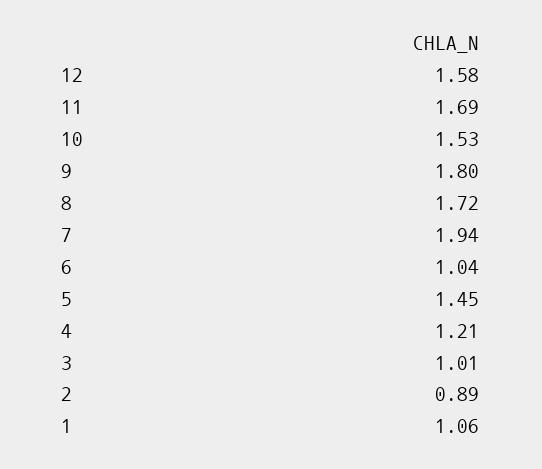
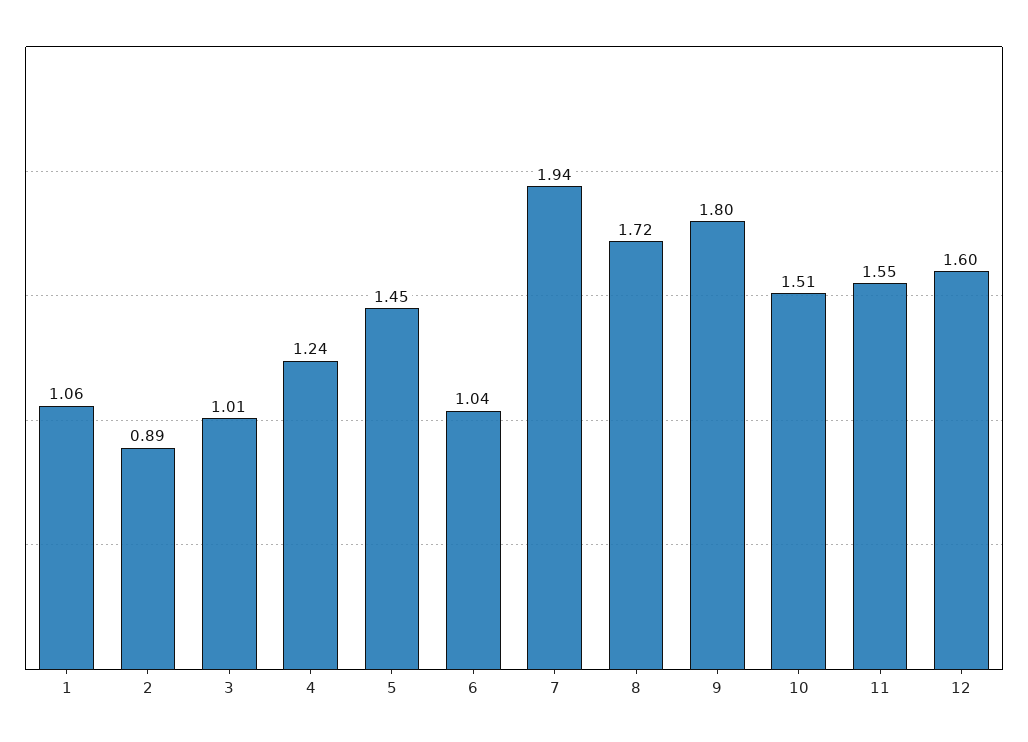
12: 1.58 -> 1.6
11: 1.69 -> 1.55
10: 1.53 -> 1.51
4: 1.21 -> 1.24

